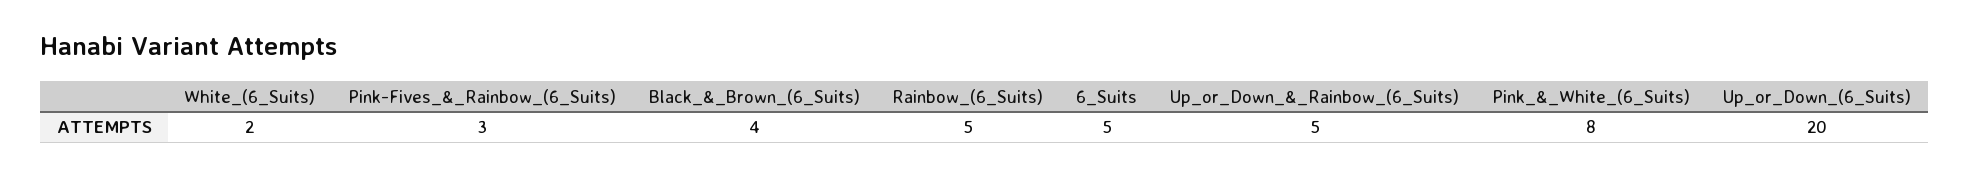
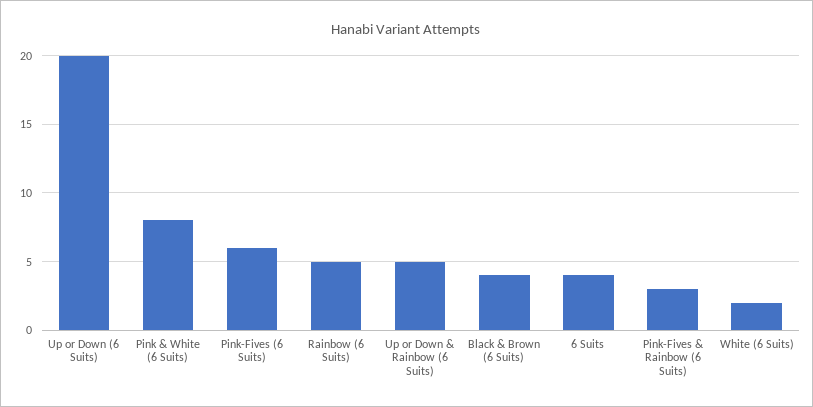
6_Suits: 5 -> 4
Pink-Fives (6 Suits): none -> 6

